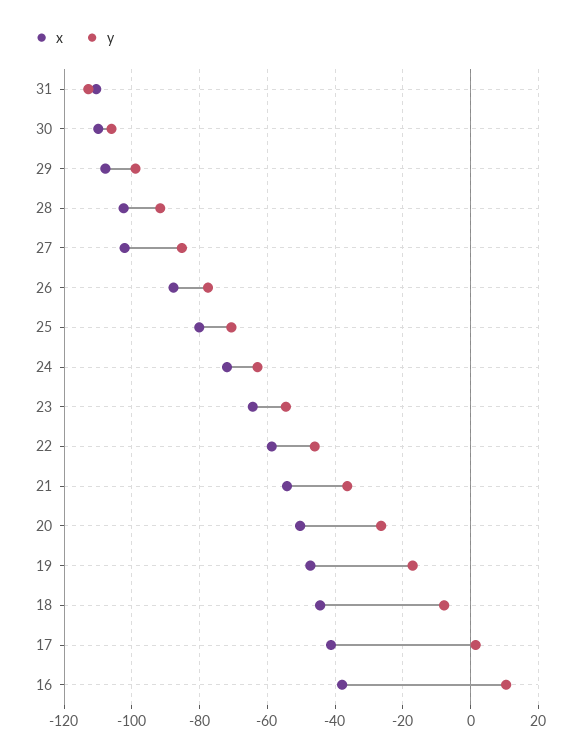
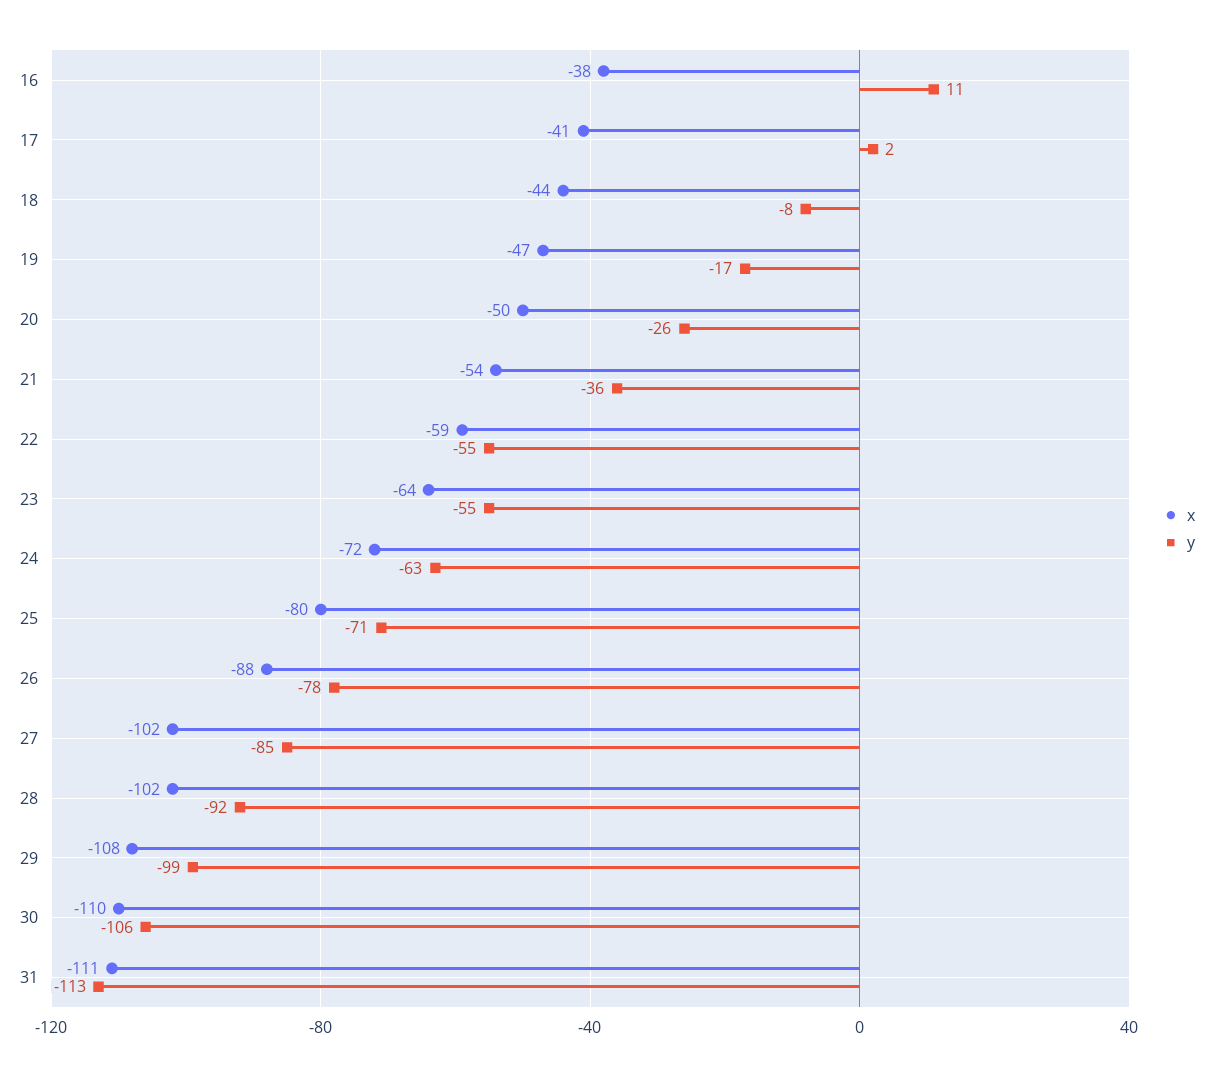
y, 22: -46 -> -55

